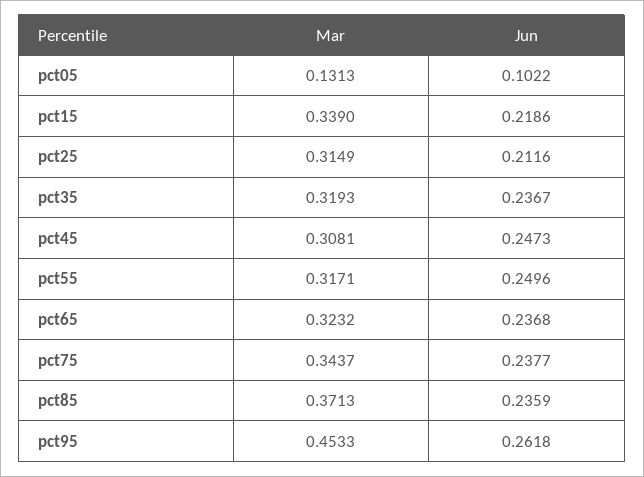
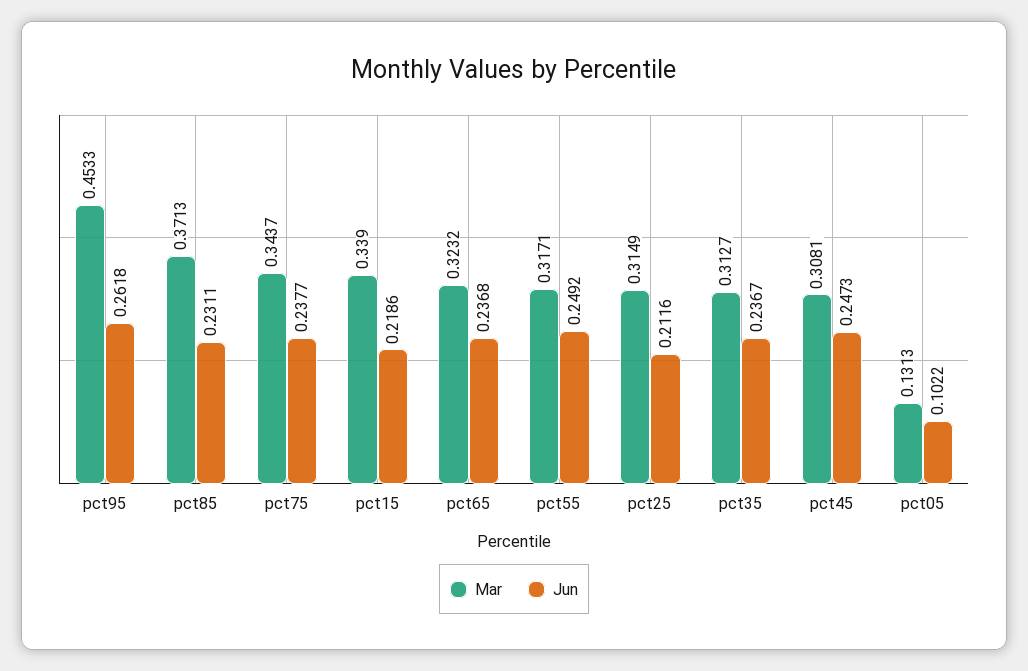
Mar, pct35: 0.3193 -> 0.3127
Jun, pct55: 0.2496 -> 0.2492
Jun, pct85: 0.2359 -> 0.2311

